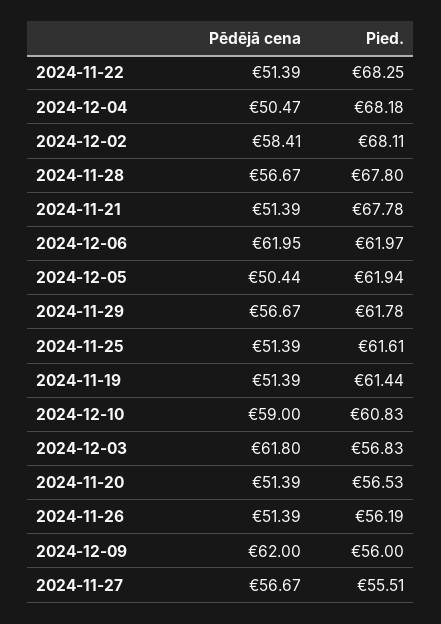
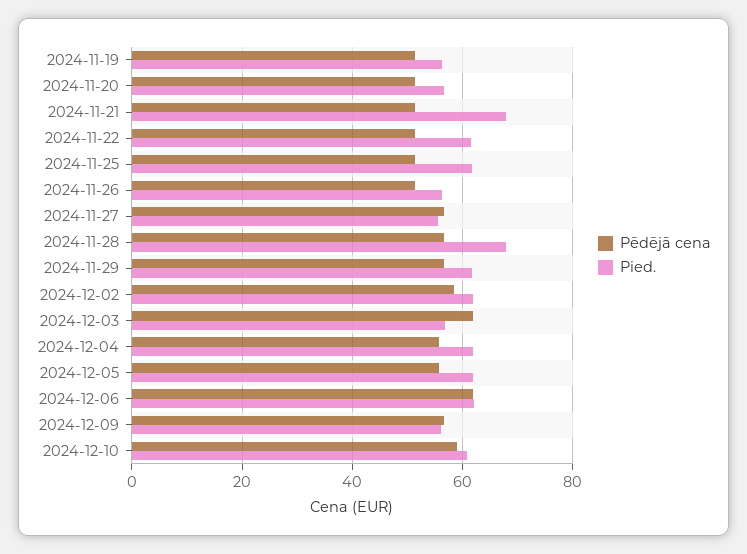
Pied., 2024-11-22: 68.25 -> 62
Pēdējā cena, 2024-12-04: 50.47 -> 56
Pied., 2024-12-04: 68.18 -> 62
Pied., 2024-12-02: 68.11 -> 62
Pēdējā cena, 2024-12-05: 50.44 -> 56
Pied., 2024-11-19: 61.44 -> 56
Pēdējā cena, 2024-12-09: 62 -> 56

